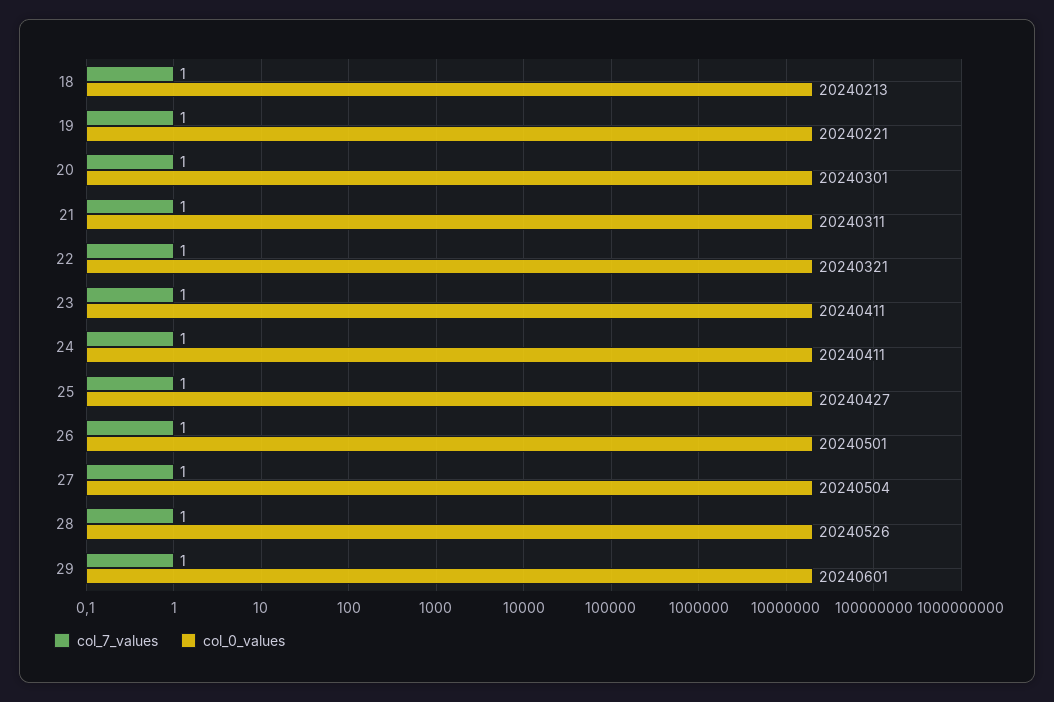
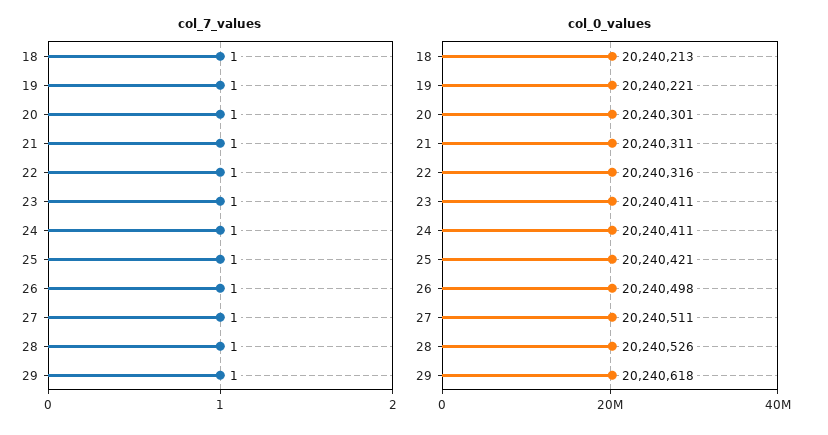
col_0_values, 22: 20240321 -> 20240316
col_0_values, 25: 20240427 -> 20240421
col_0_values, 26: 20240501 -> 20240498
col_0_values, 27: 20240504 -> 20240511
col_0_values, 29: 20240601 -> 20240618

